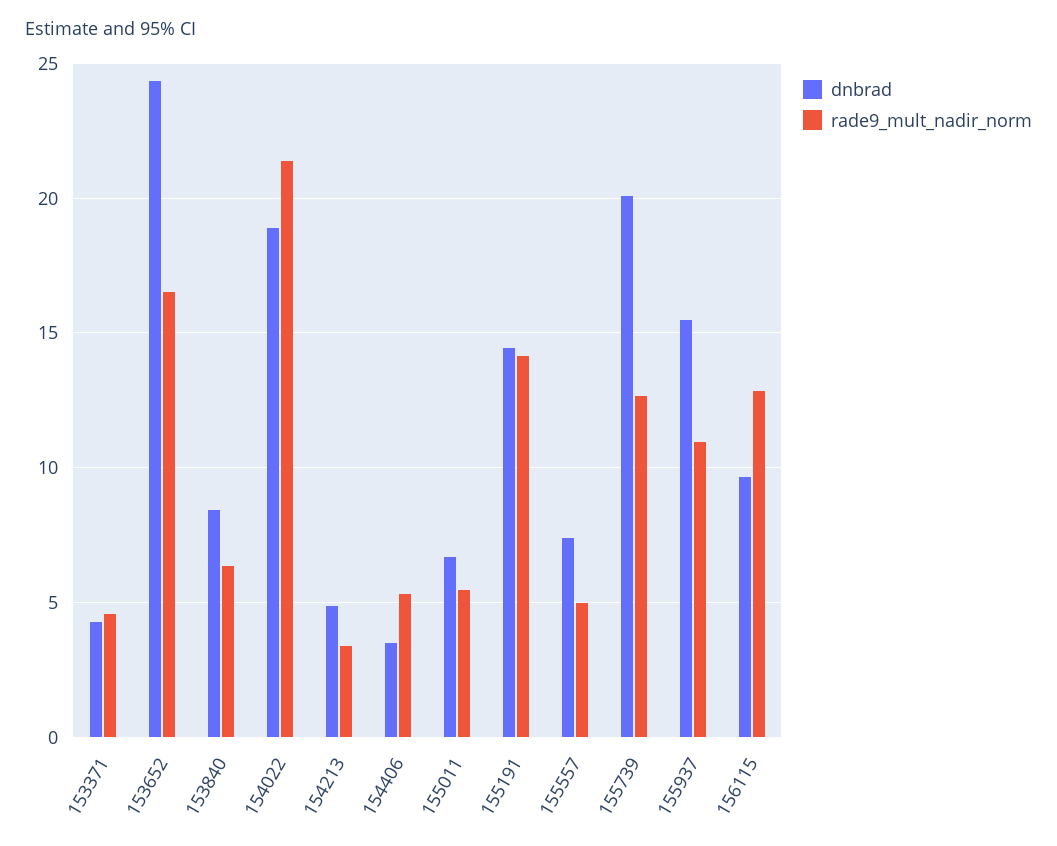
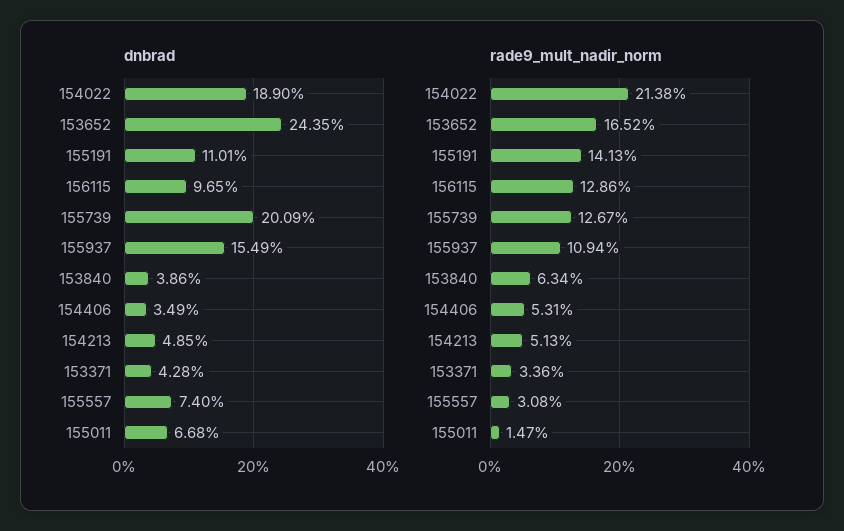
rade9_mult_nadir_norm, 153371: 4.5 -> 3.36
dnbrad, 153840: 8.5 -> 3.86
rade9_mult_nadir_norm, 154213: 3.5 -> 5.13
rade9_mult_nadir_norm, 155011: 5.5 -> 1.47
dnbrad, 155191: 14.5 -> 11.01
rade9_mult_nadir_norm, 155557: 5 -> 3.08

